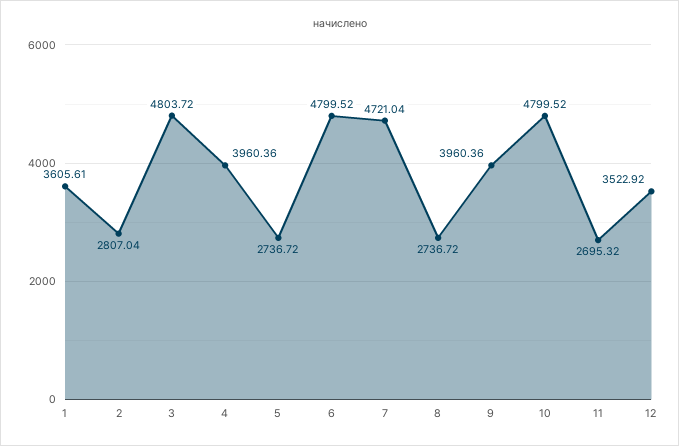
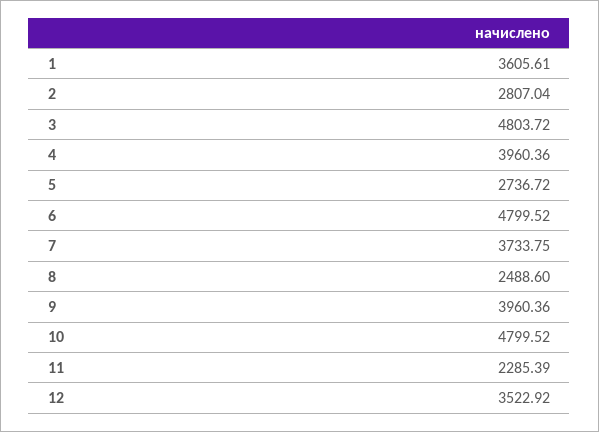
7: 4721.04 -> 3733.75
8: 2736.72 -> 2488.6
11: 2695.32 -> 2285.39

